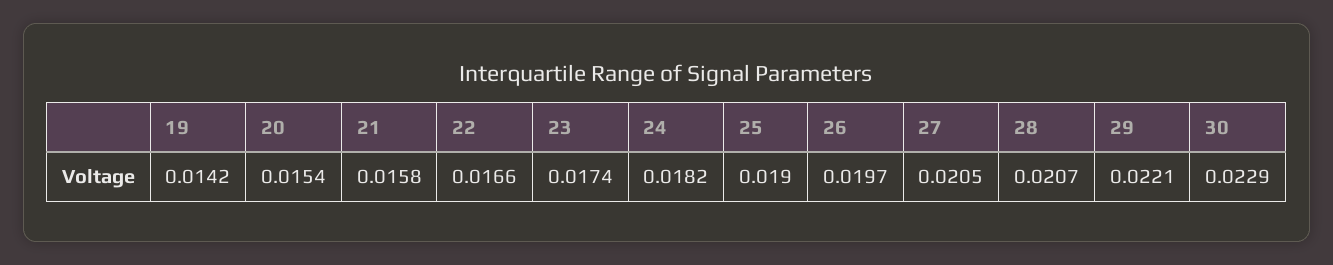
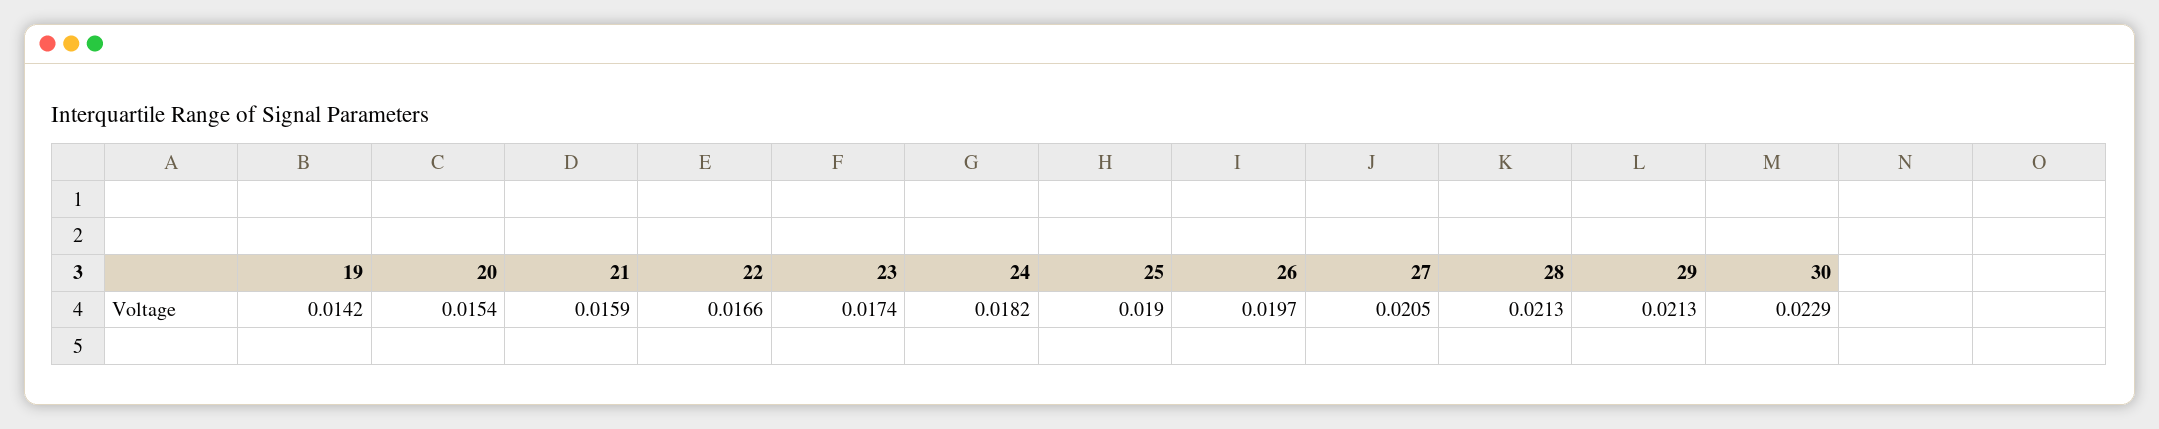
21: 0.0158 -> 0.0159
28: 0.0207 -> 0.0213
29: 0.0221 -> 0.0213

